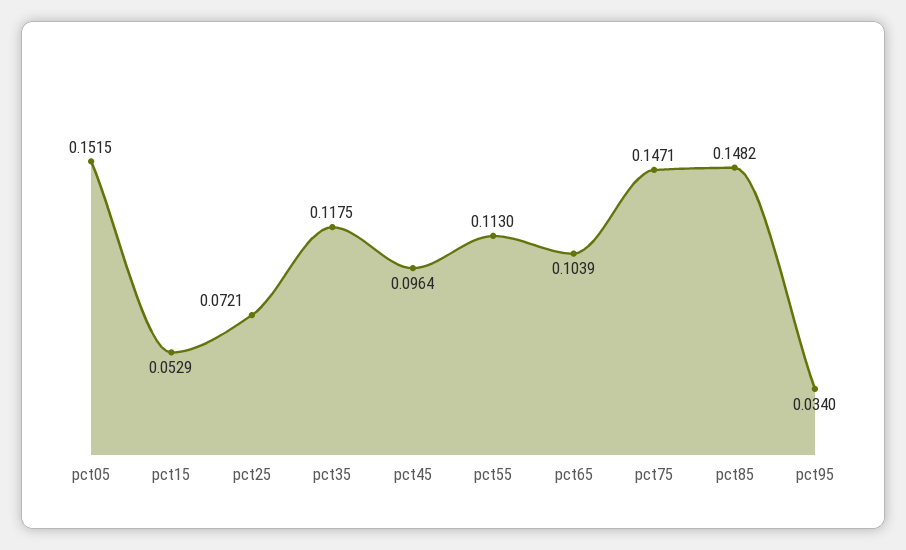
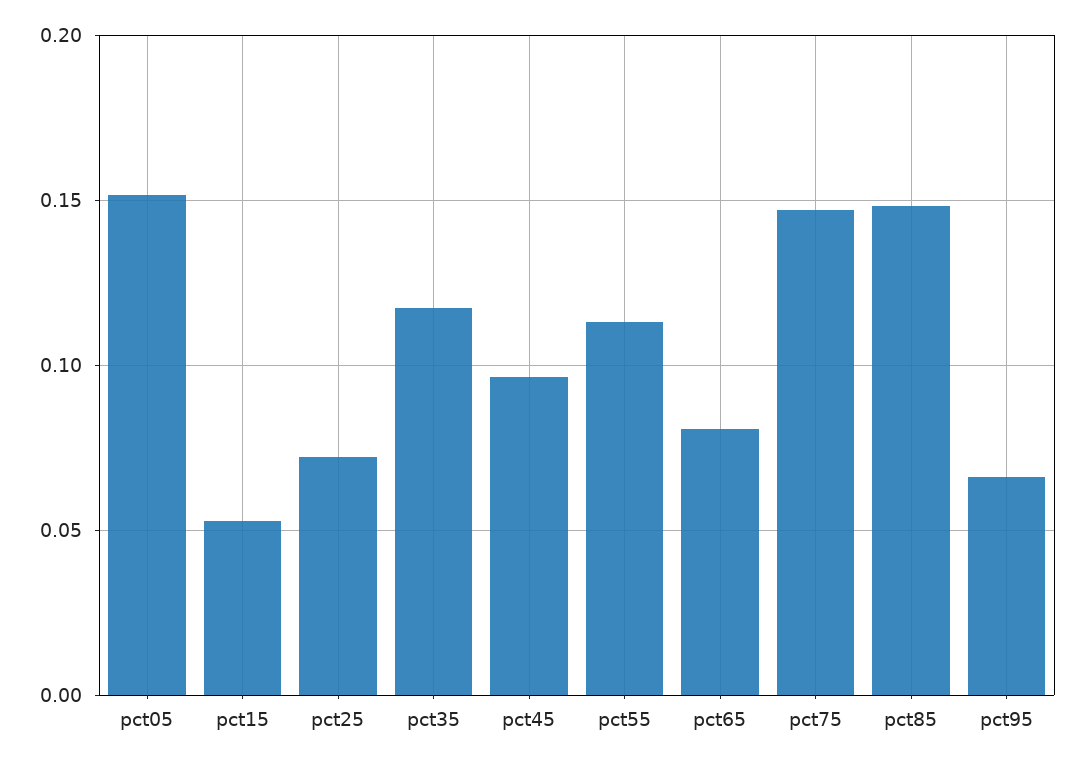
pct65: 0.1039 -> 0.08
pct95: 0.034 -> 0.065

